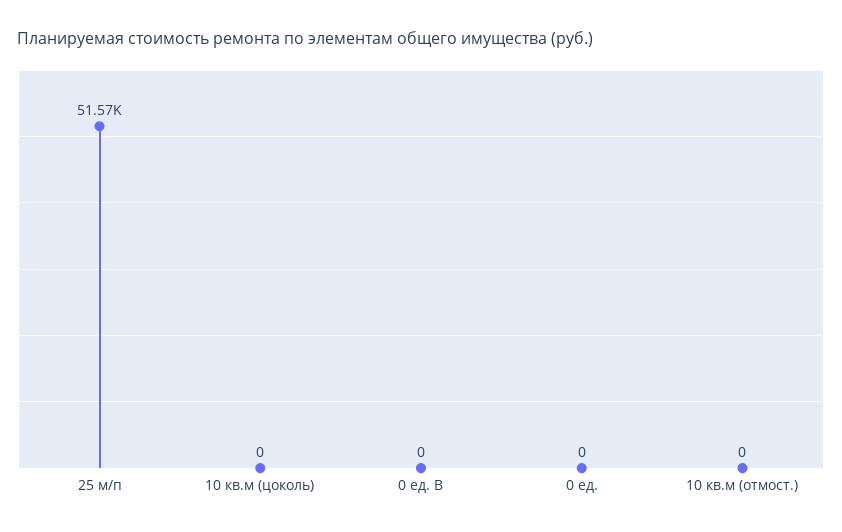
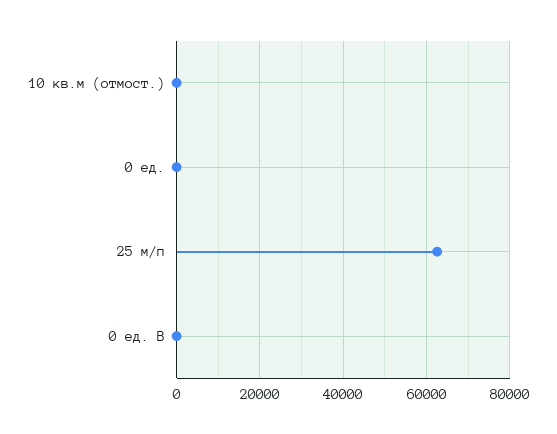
25 м/п: 51570 -> 62000
10 кв.м (цоколь): 0 -> none

